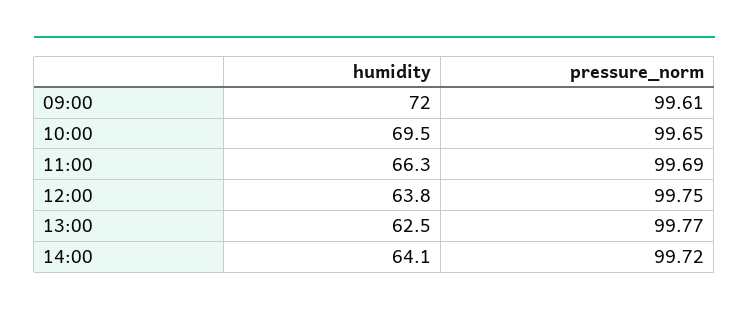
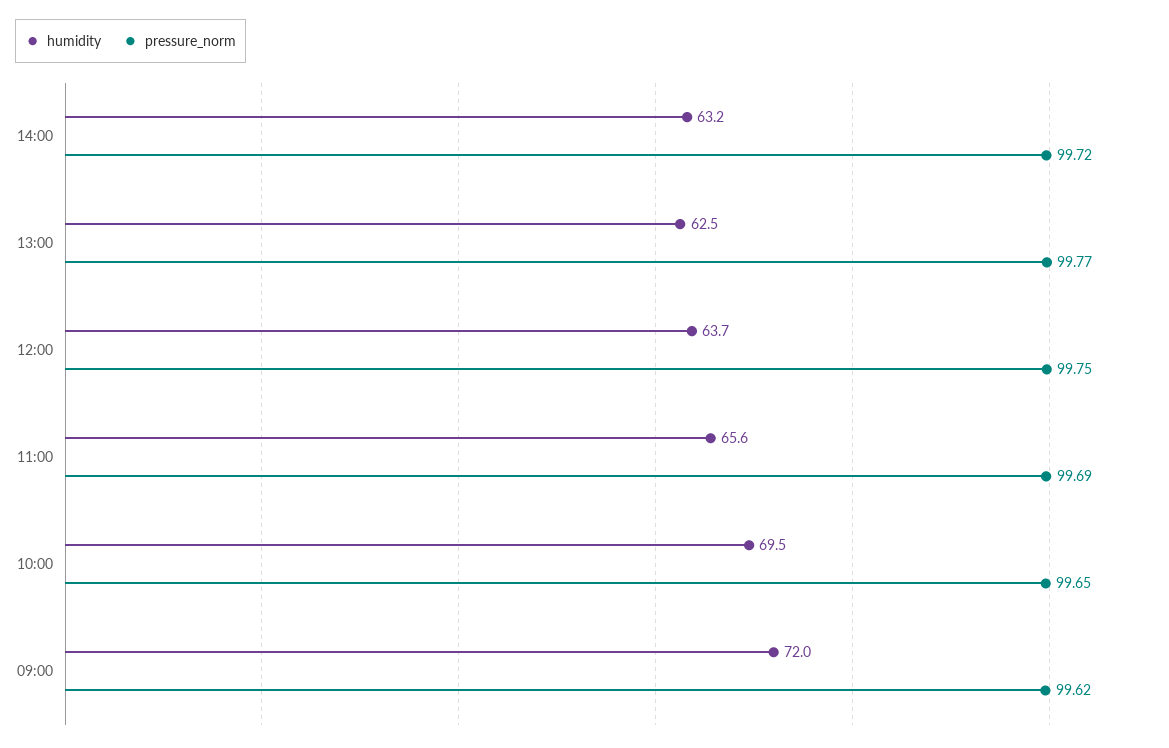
pressure_norm, 09:00: 99.61 -> 99.62
humidity, 11:00: 66.3 -> 65.6
humidity, 12:00: 63.8 -> 63.7
humidity, 14:00: 64.1 -> 63.2

